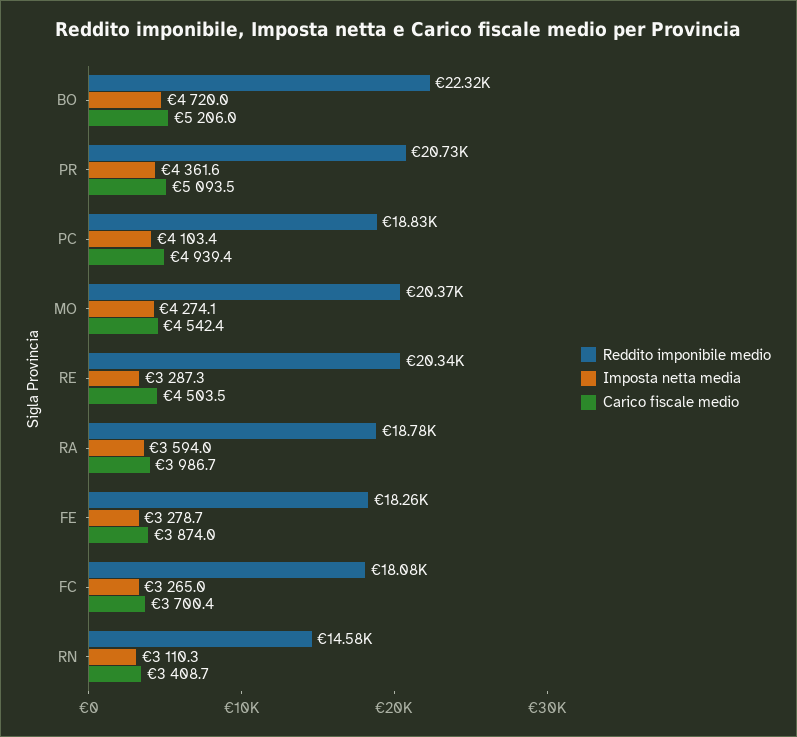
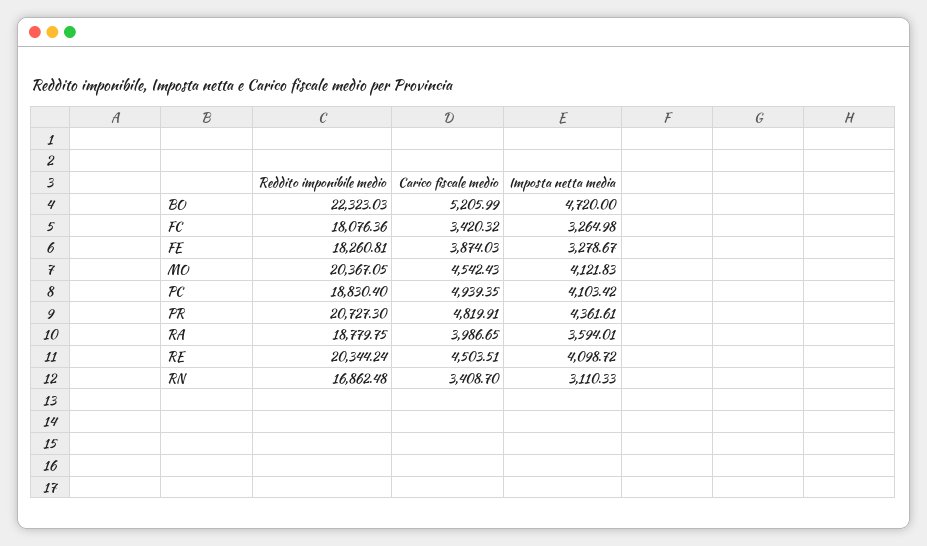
Carico fiscale medio, PR: 5093.5 -> 4819.91
Imposta netta media, MO: 4274.1 -> 4121.83
Imposta netta media, RE: 3287.3 -> 4098.72
Carico fiscale medio, FC: 3700.4 -> 3420.32
Reddito imponibile medio, RN: 14580 -> 16862.48

